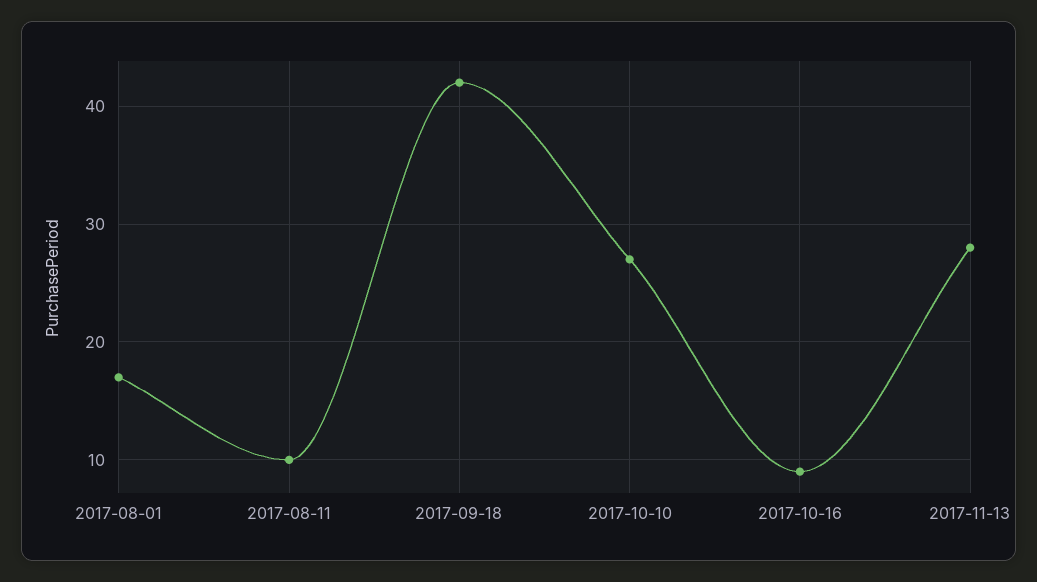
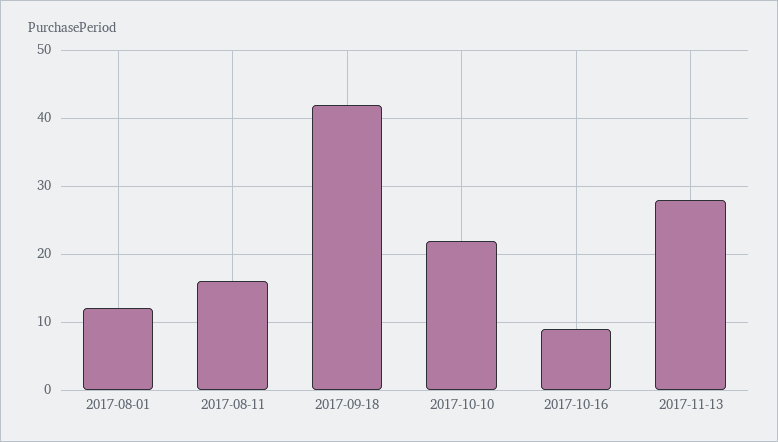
2017-08-01: 17 -> 12
2017-08-11: 10 -> 16
2017-10-10: 27 -> 22

